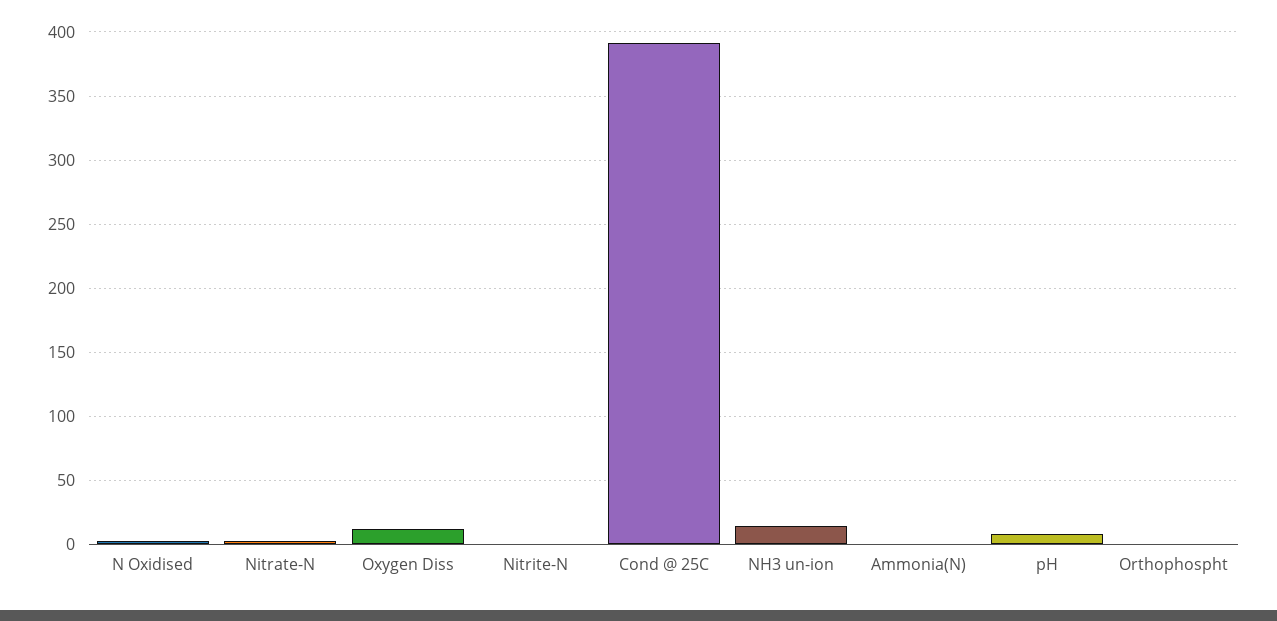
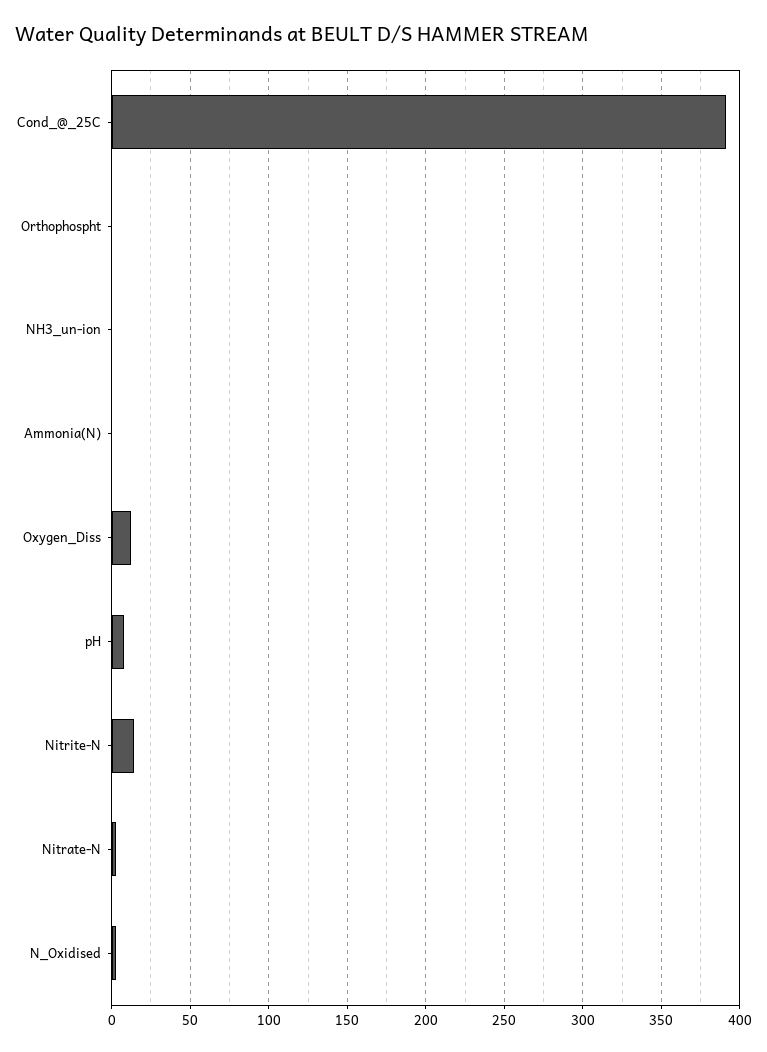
Nitrite-N: 0 -> 15
NH3 un-ion: 15 -> 0

